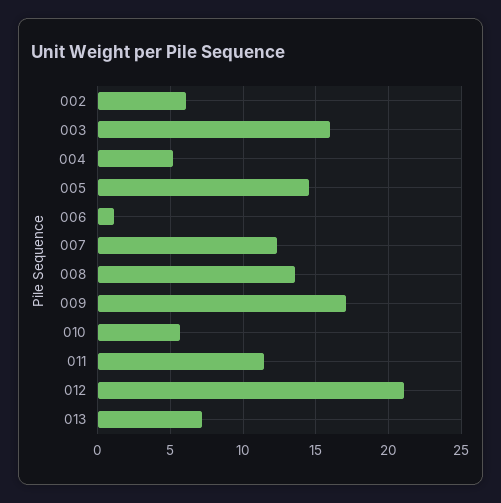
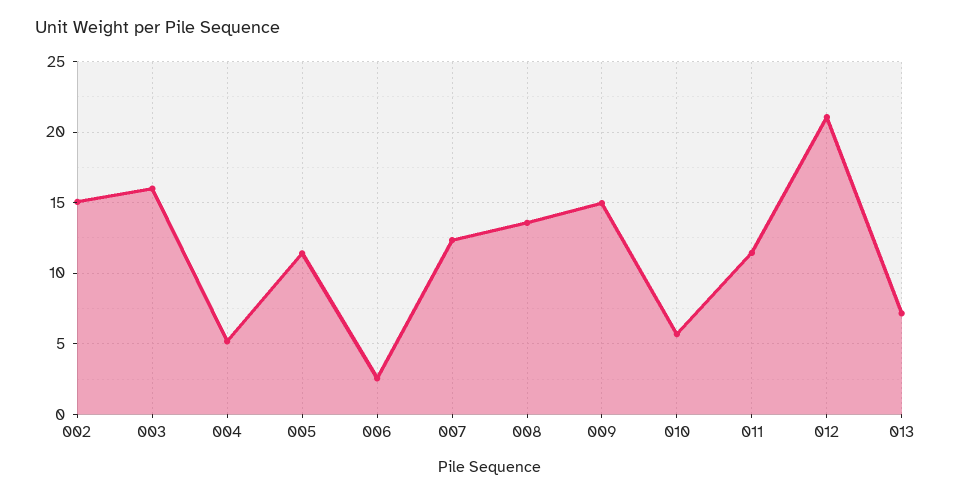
002: 6 -> 15
005: 14.5 -> 11.5
006: 1 -> 2.5
009: 17 -> 15

